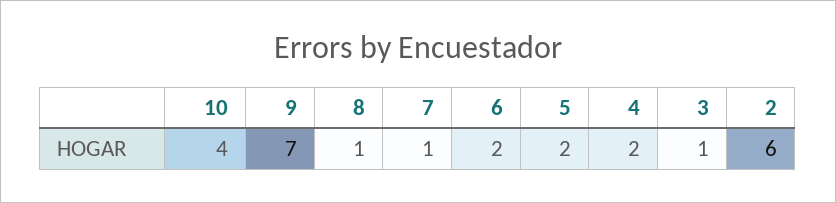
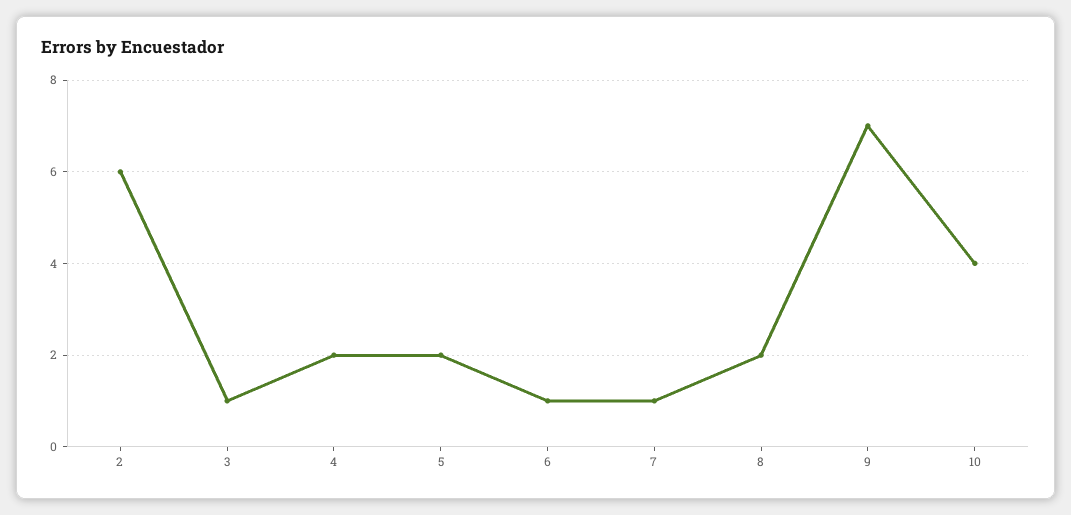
8: 1 -> 2
6: 2 -> 1

